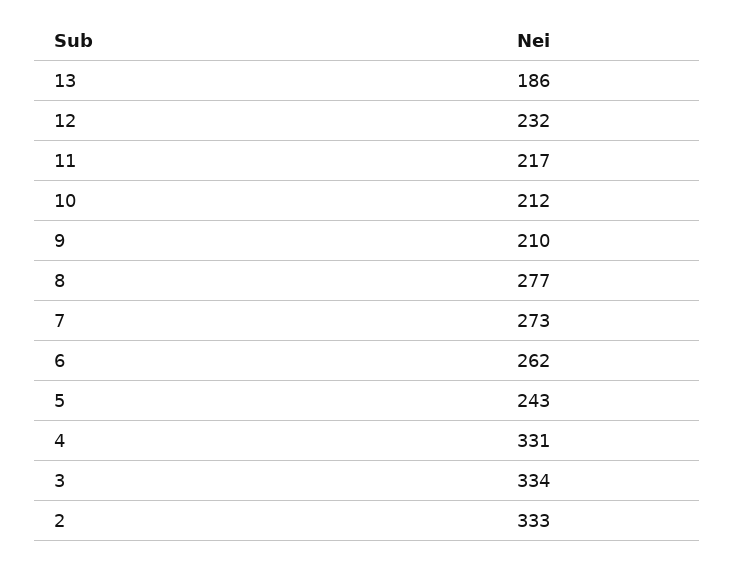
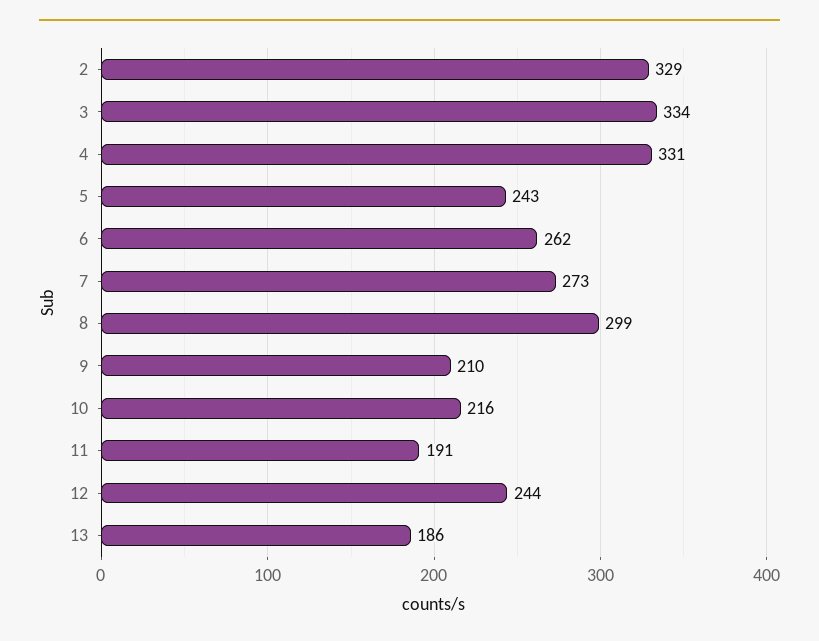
12: 232 -> 244
11: 217 -> 191
10: 212 -> 216
8: 277 -> 299
2: 333 -> 329

